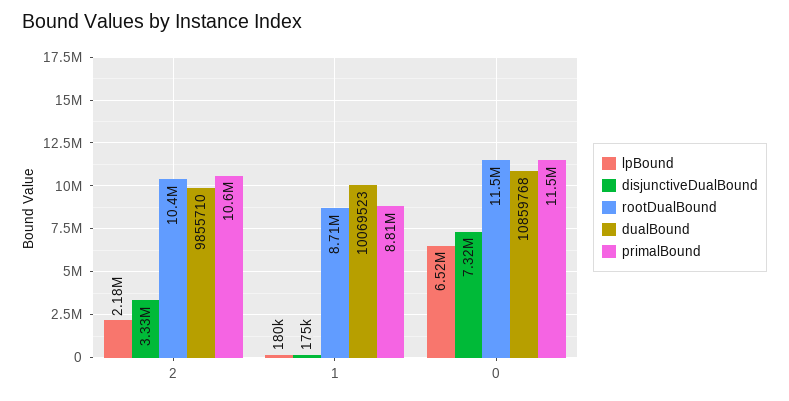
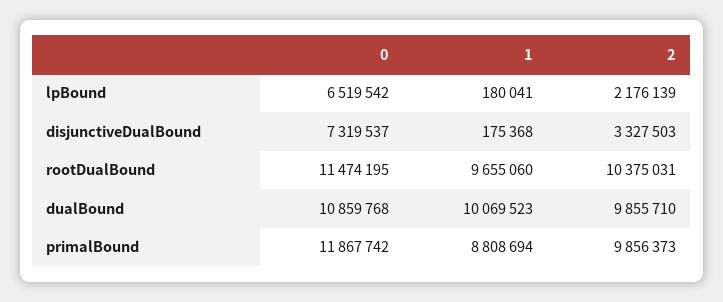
primalBound, 2: 10600000 -> 9856373
rootDualBound, 1: 8710000 -> 9655060
primalBound, 0: 11500000 -> 11867742

